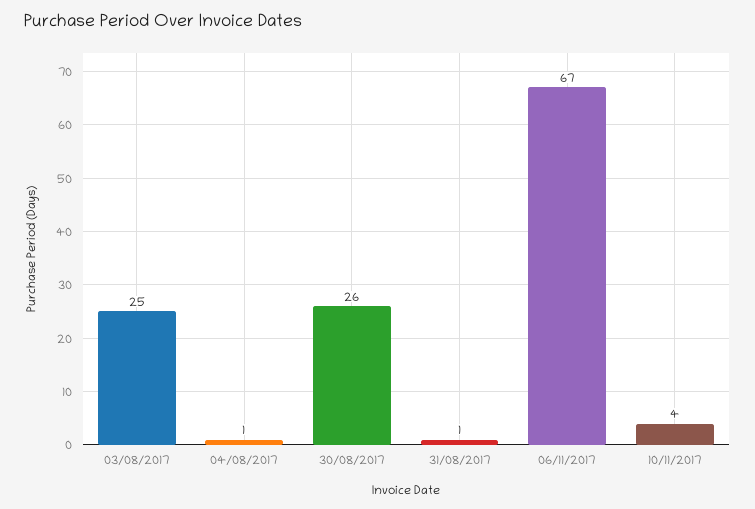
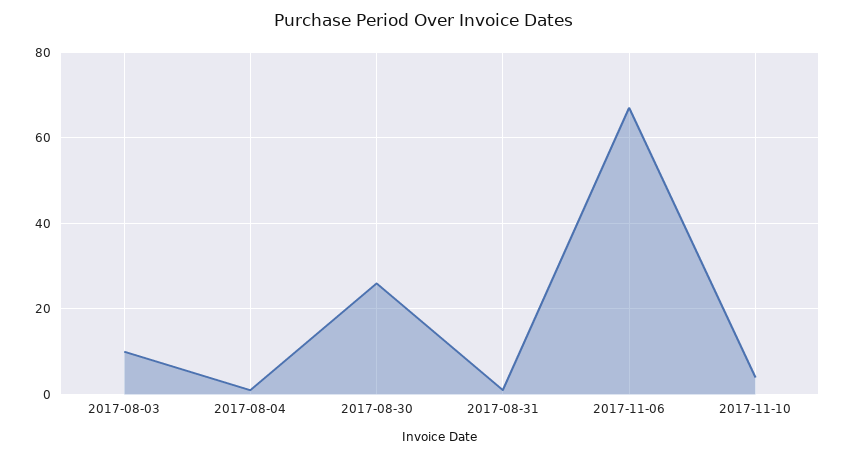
03/08/2017: 25 -> 10

